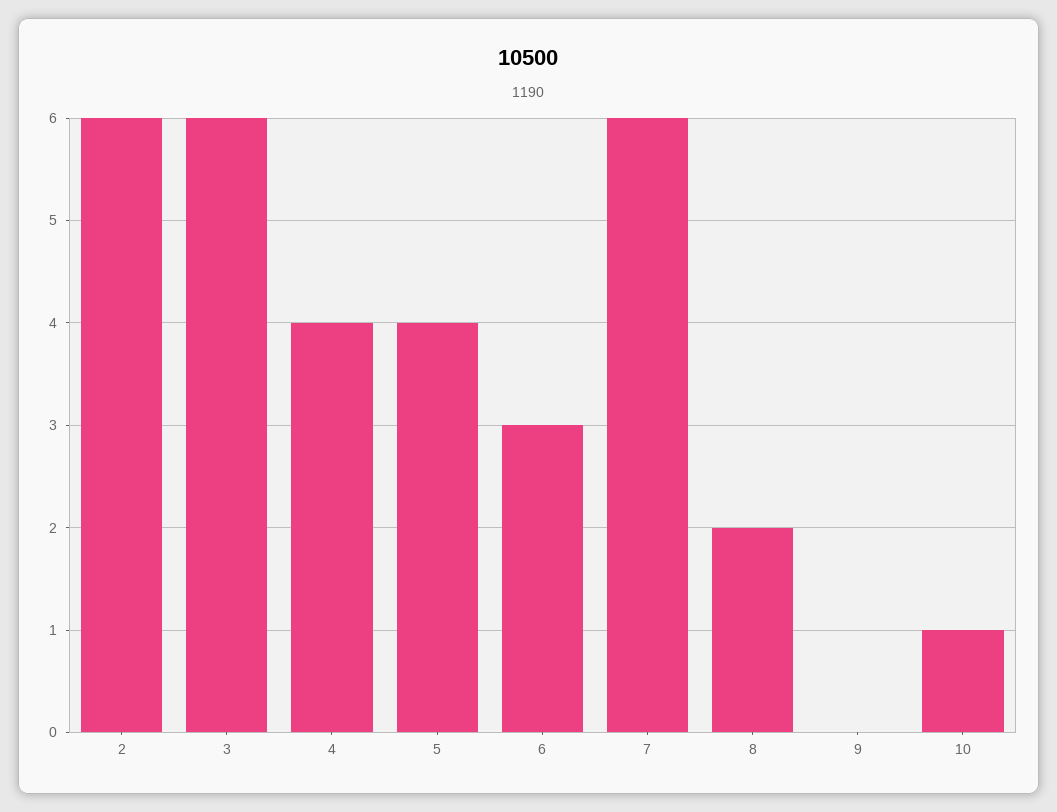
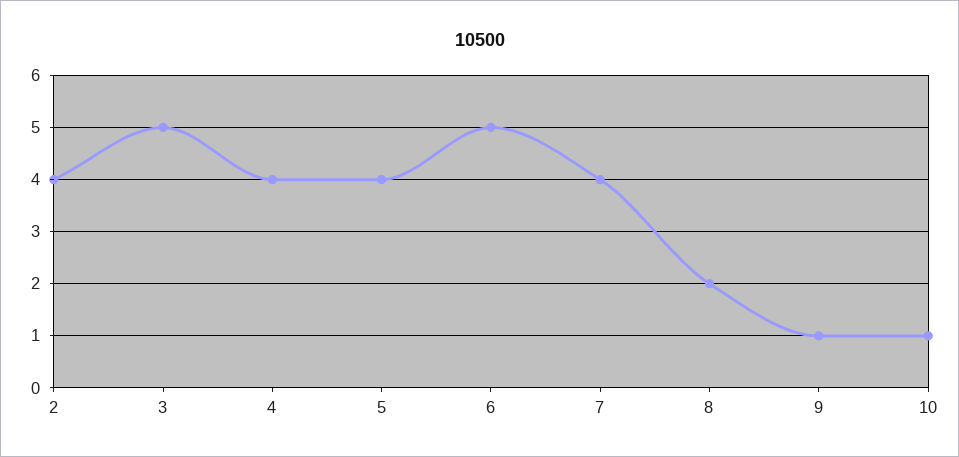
2: 6 -> 4
3: 6 -> 5
6: 3 -> 5
7: 6 -> 4
9: 0 -> 1

